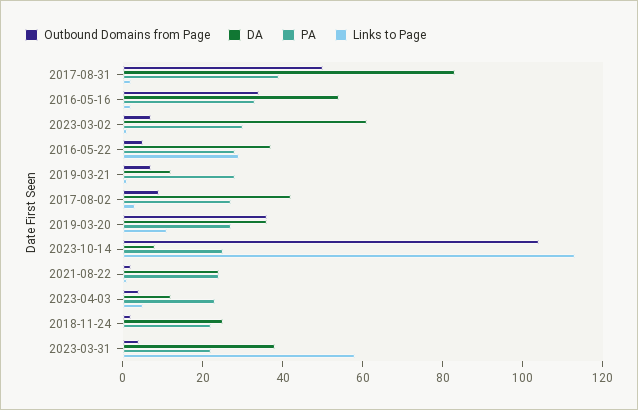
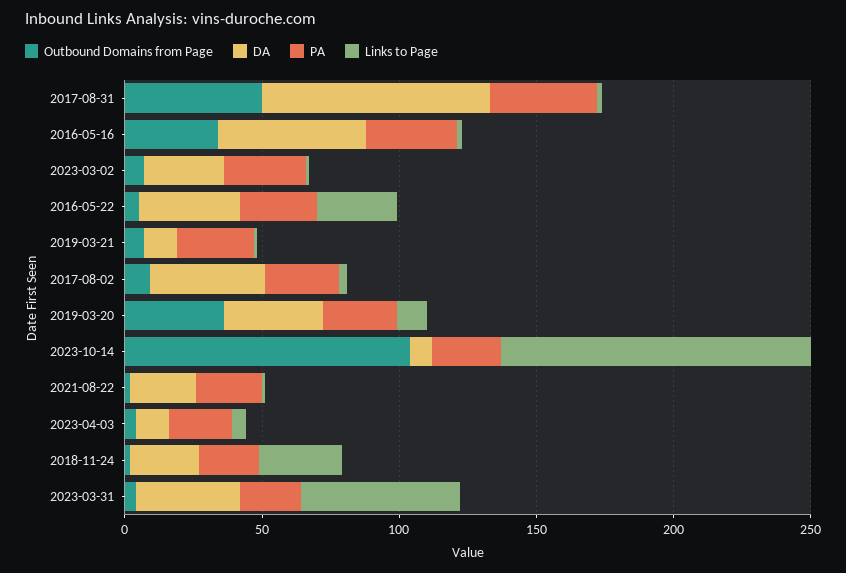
DA, 2023-03-02: 60 -> 30
Links to Page, 2018-11-24: 0 -> 30

